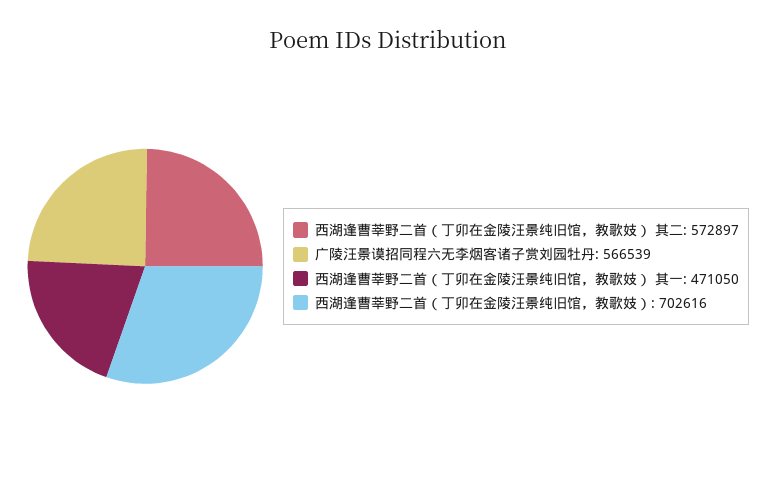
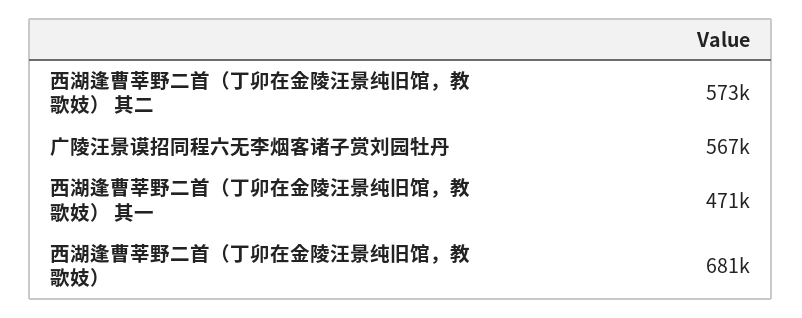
西湖逢曹莘野二首（丁卯在金陵汪景纯旧馆，教歌妓）: 702616 -> 681000

